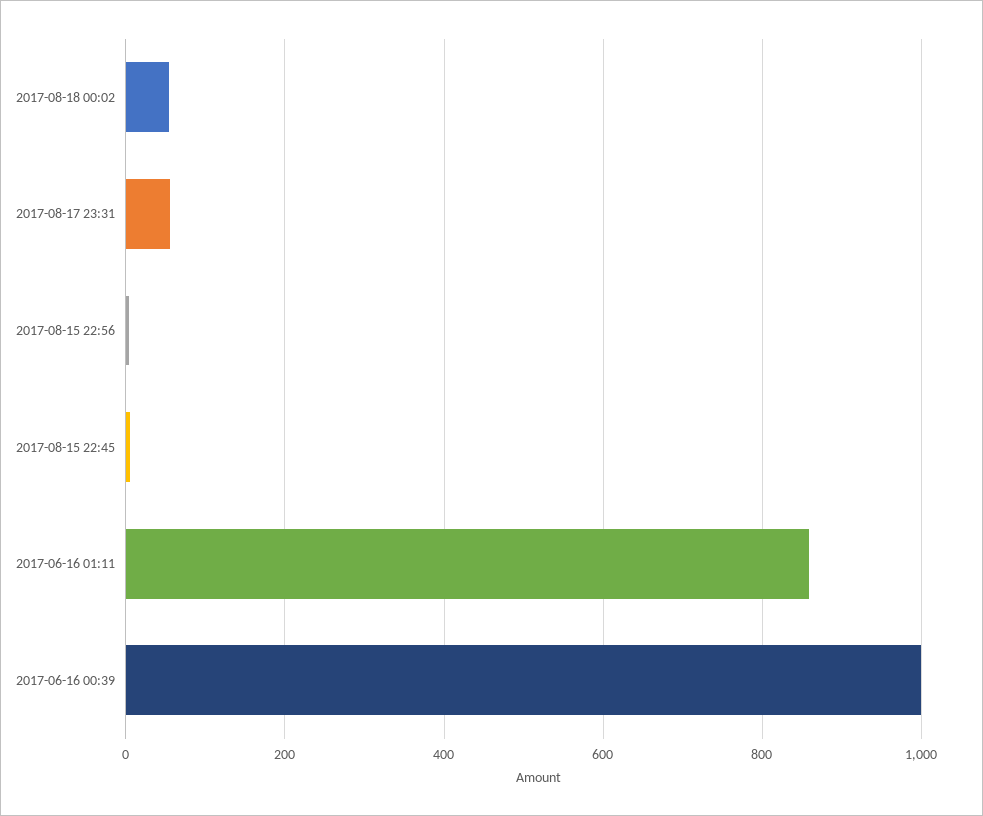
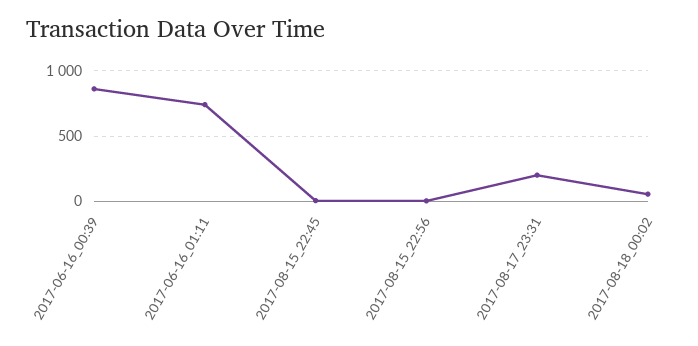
2017-08-17 23:31: 60 -> 200
2017-06-16 01:11: 860 -> 750
2017-06-16 00:39: 1000 -> 850

